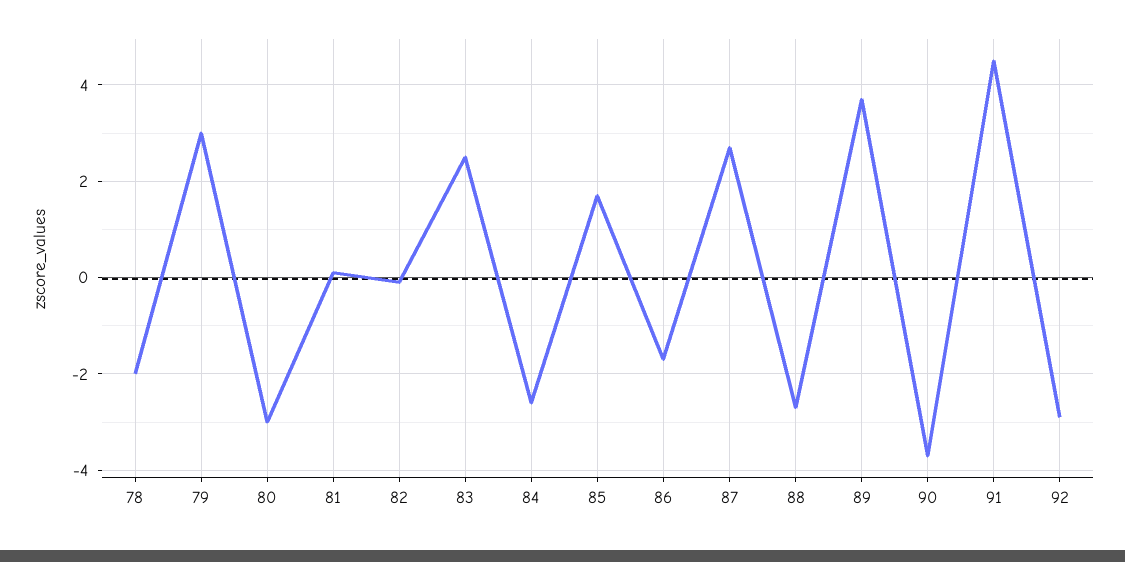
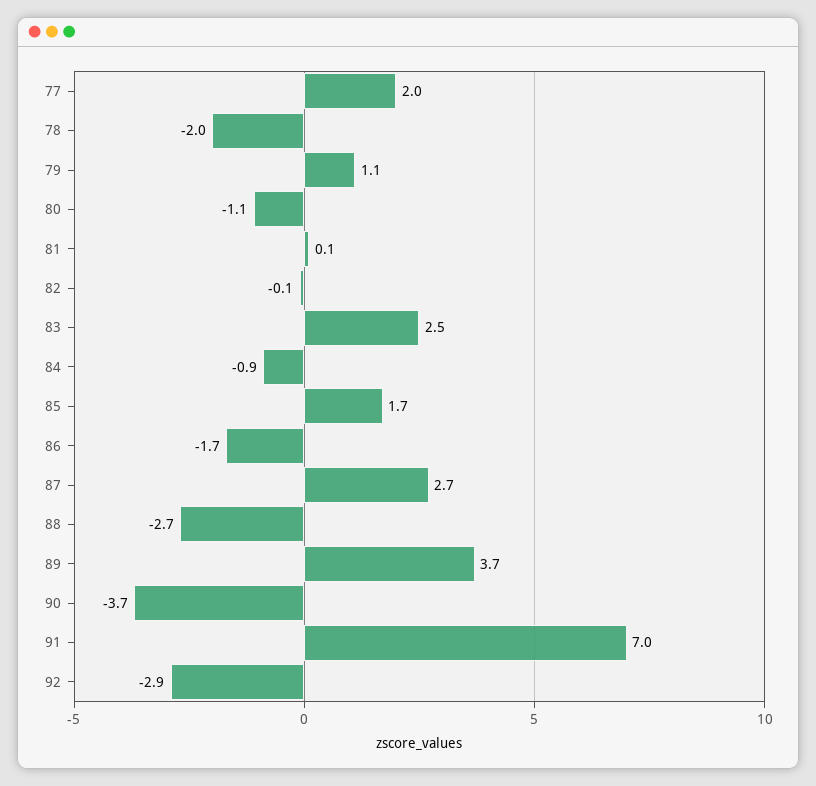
79: 3 -> 1.1
80: -3 -> -1.1
84: -2.5 -> -0.9
91: 4.5 -> 7
77: none -> 2

